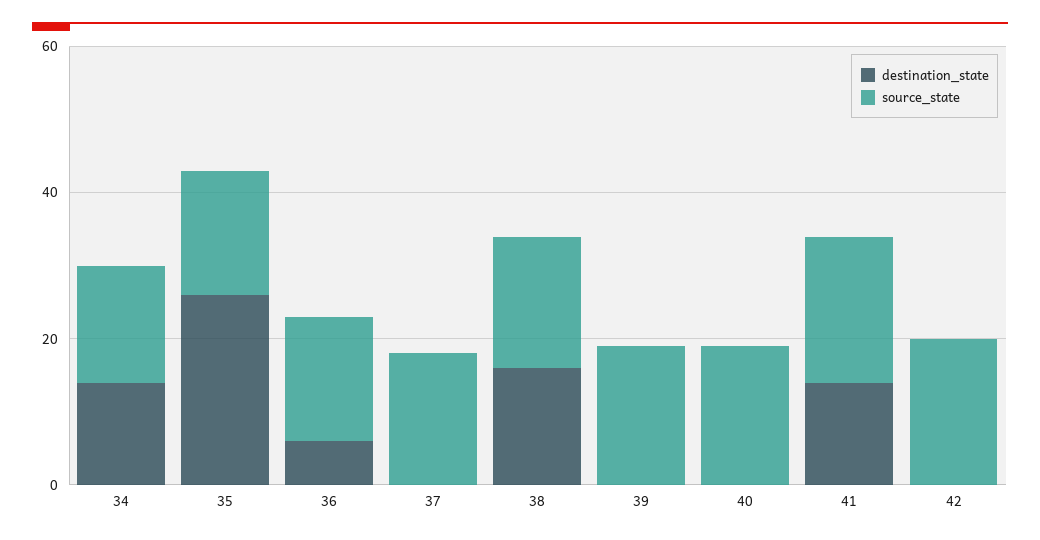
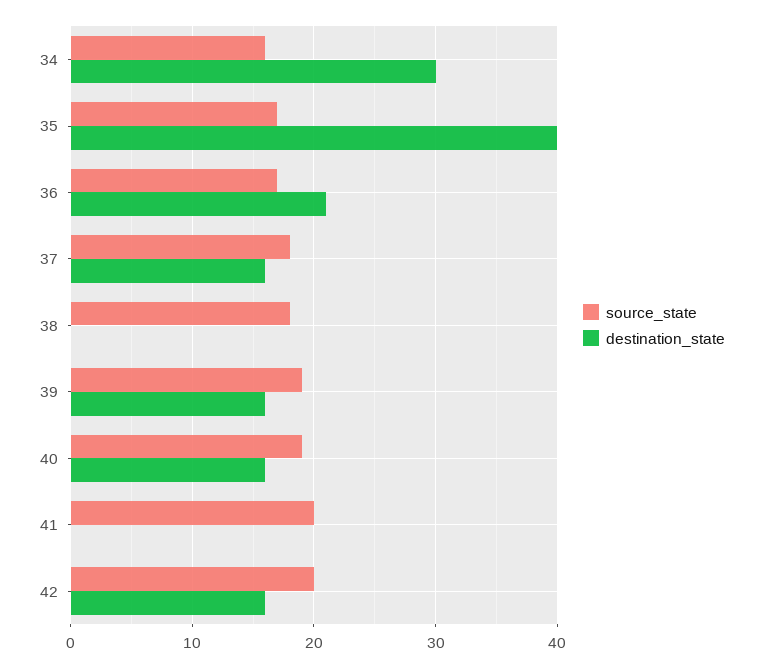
destination_state, 34: 15 -> 30
destination_state, 35: 25 -> 40
destination_state, 36: 5 -> 21
destination_state, 37: 0 -> 16
destination_state, 38: 15 -> 0
destination_state, 39: 0 -> 16
destination_state, 40: 0 -> 16
destination_state, 41: 15 -> 0
destination_state, 42: 0 -> 16

